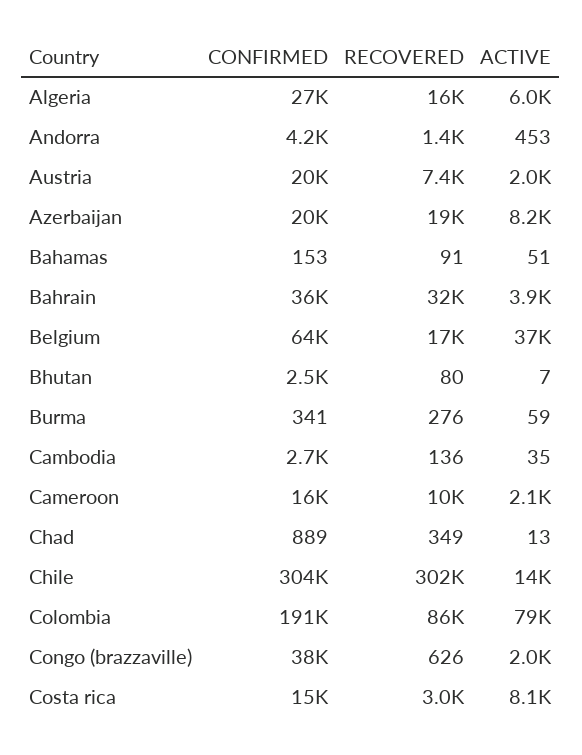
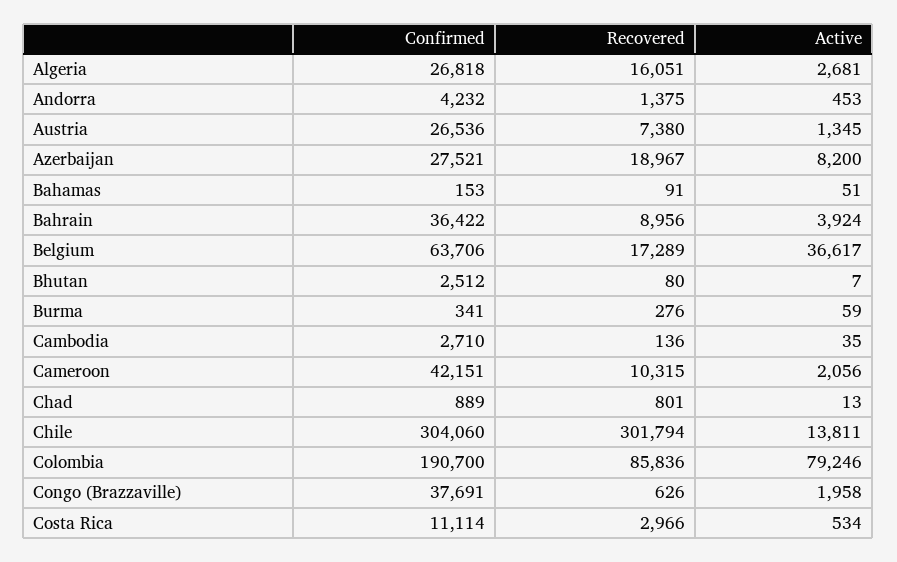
ACTIVE, Algeria: 6000 -> 2681
CONFIRMED, Austria: 20000 -> 26536
ACTIVE, Austria: 2000 -> 1345
CONFIRMED, Azerbaijan: 20000 -> 27521
RECOVERED, Bahrain: 32000 -> 8956
CONFIRMED, Cameroon: 16000 -> 42151
RECOVERED, Chad: 349 -> 801
CONFIRMED, Costa rica: 15000 -> 11114
ACTIVE, Costa rica: 8100 -> 534

